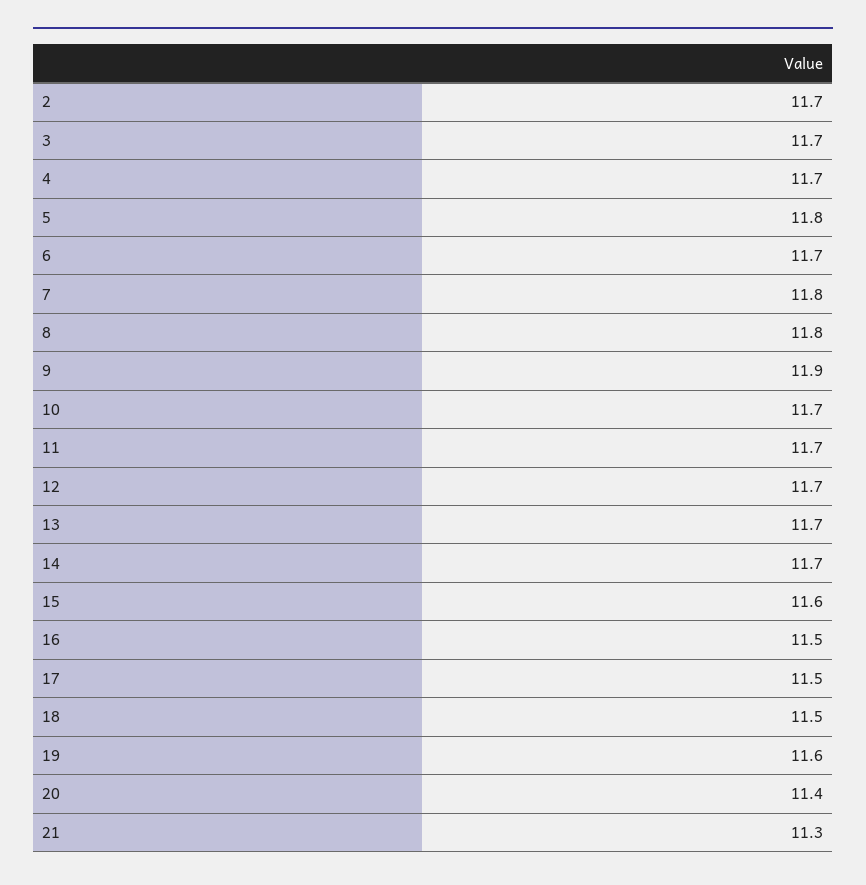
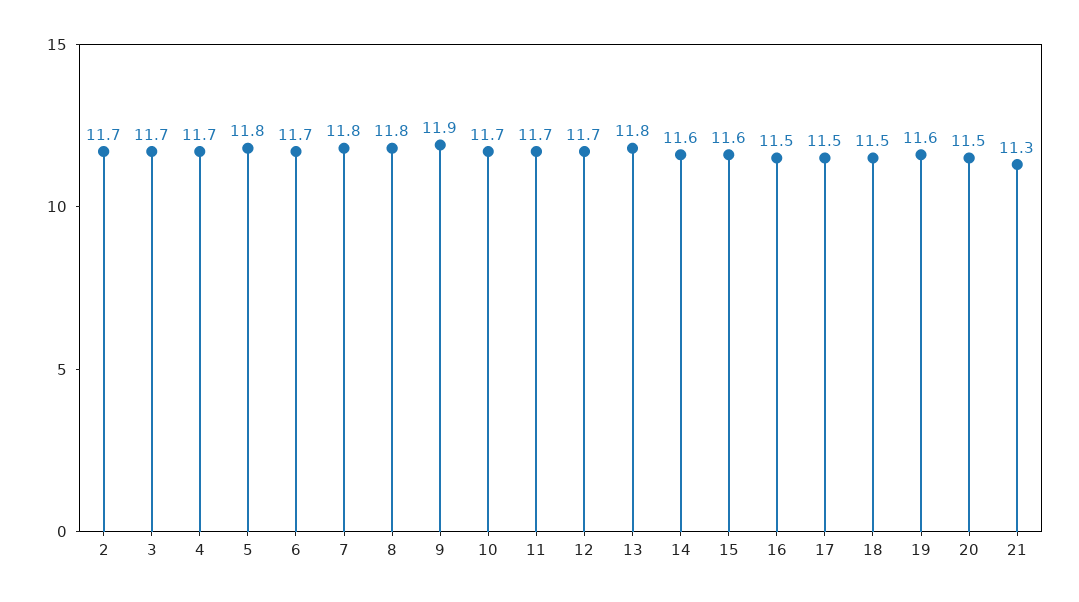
13: 11.7 -> 11.8
14: 11.7 -> 11.6
20: 11.4 -> 11.5

